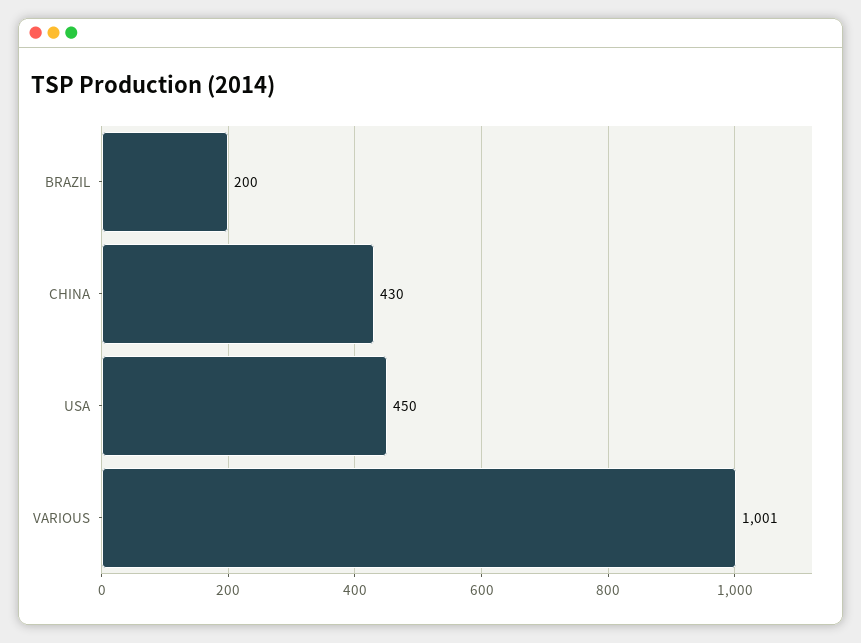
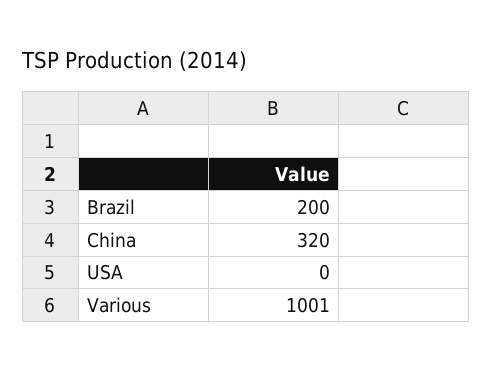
CHINA: 430 -> 320
USA: 450 -> 0

